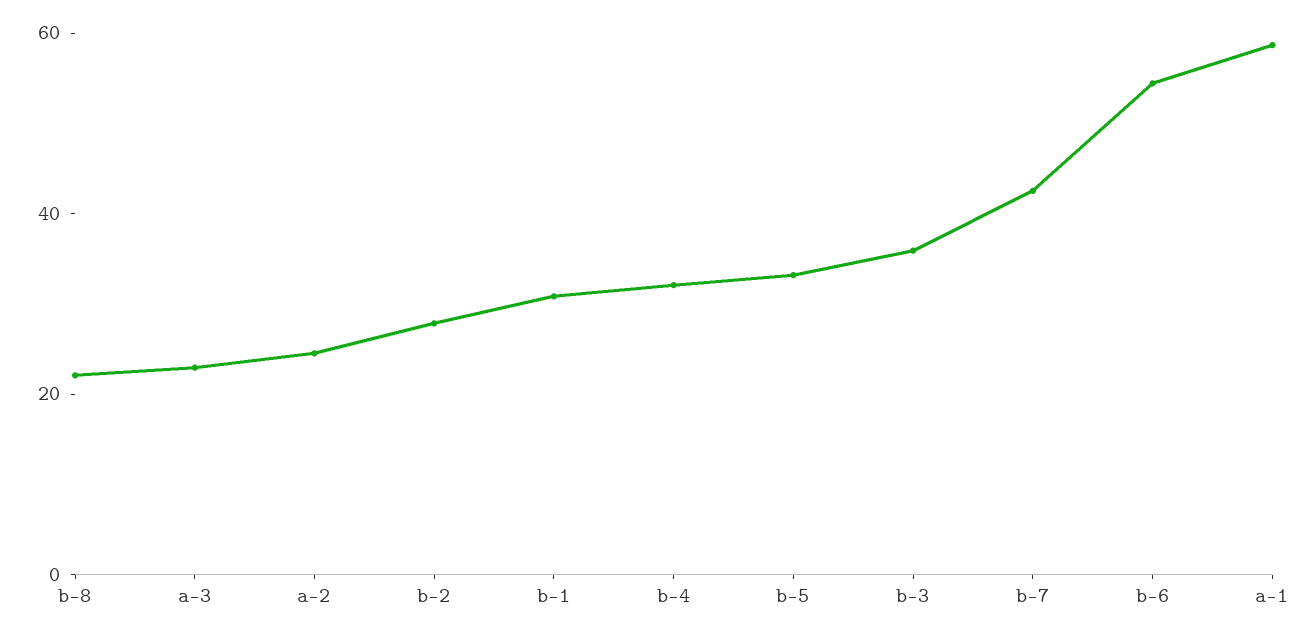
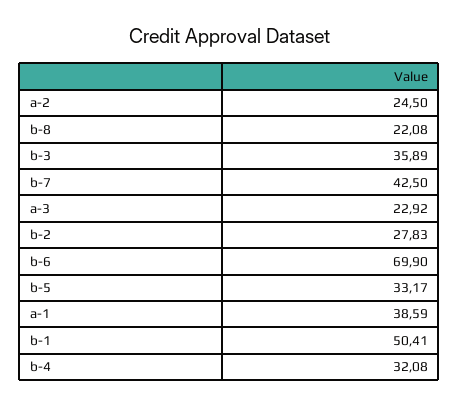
b-1: 30 -> 50.41
b-6: 55 -> 69.9
a-1: 60 -> 38.59

